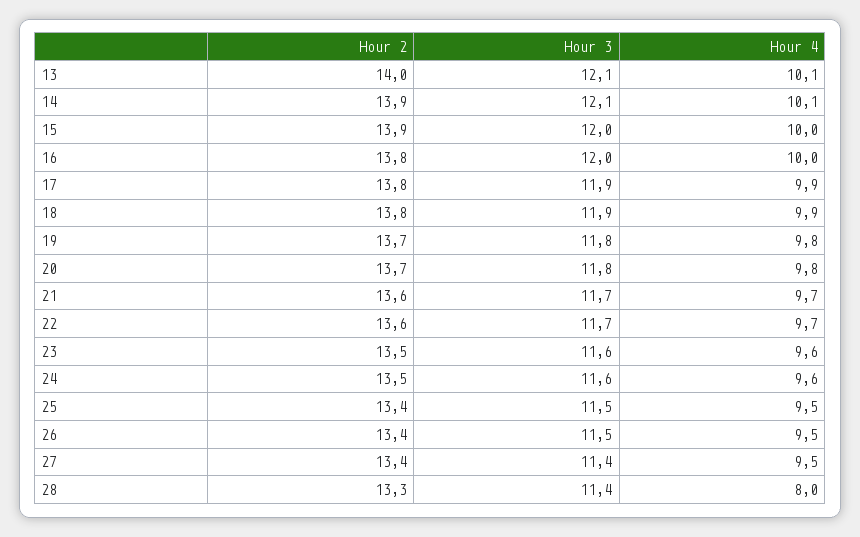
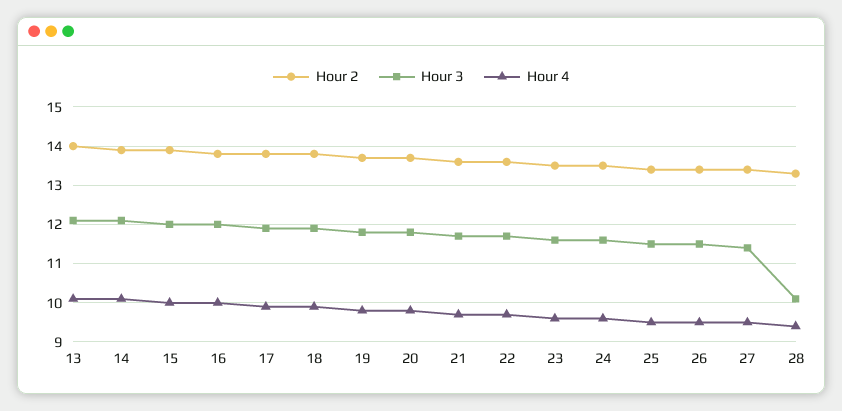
Hour 3, 28: 11.4 -> 10
Hour 4, 28: 8 -> 9.5

